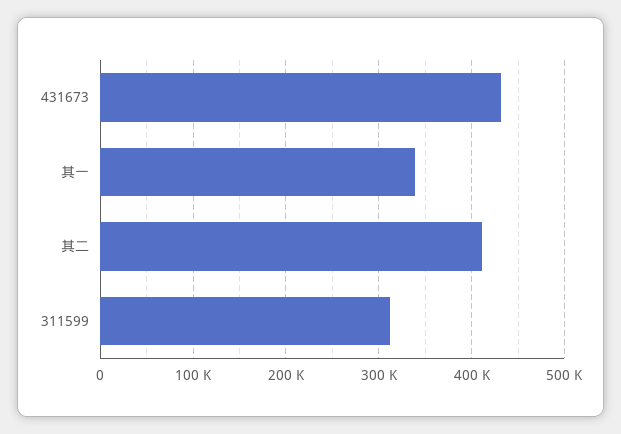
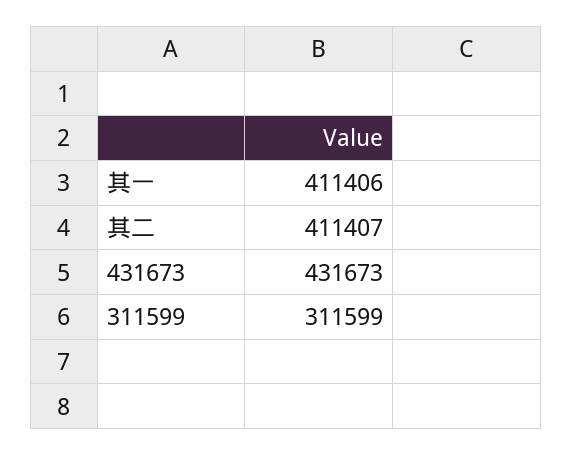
其一: 340000 -> 411406

